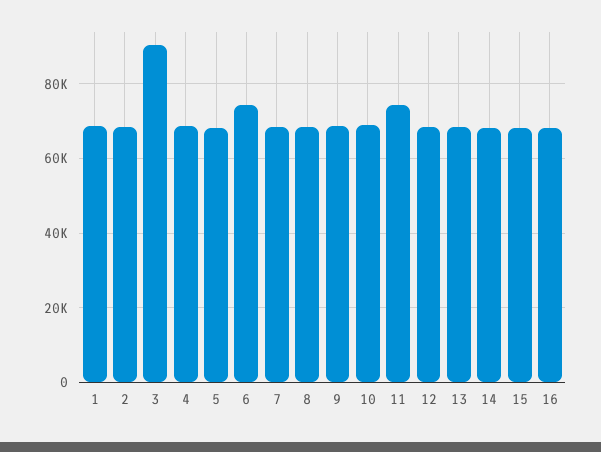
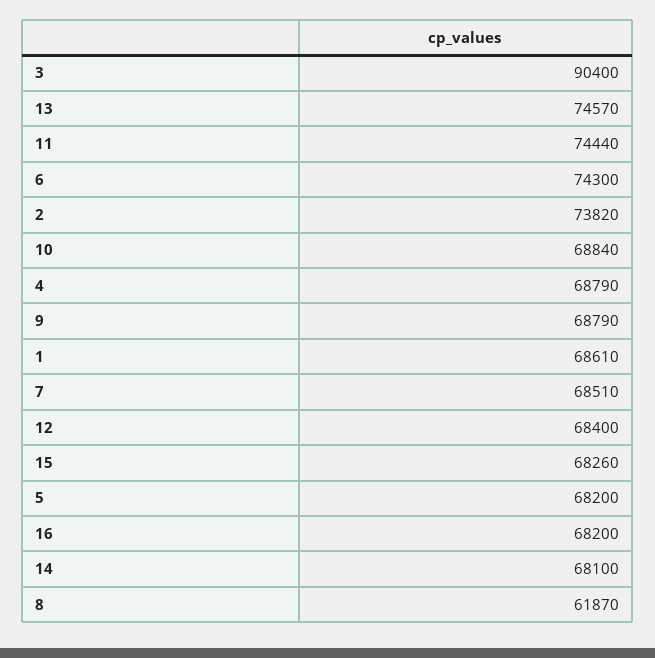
2: 68000 -> 73820
8: 68000 -> 61870
13: 68000 -> 74570

